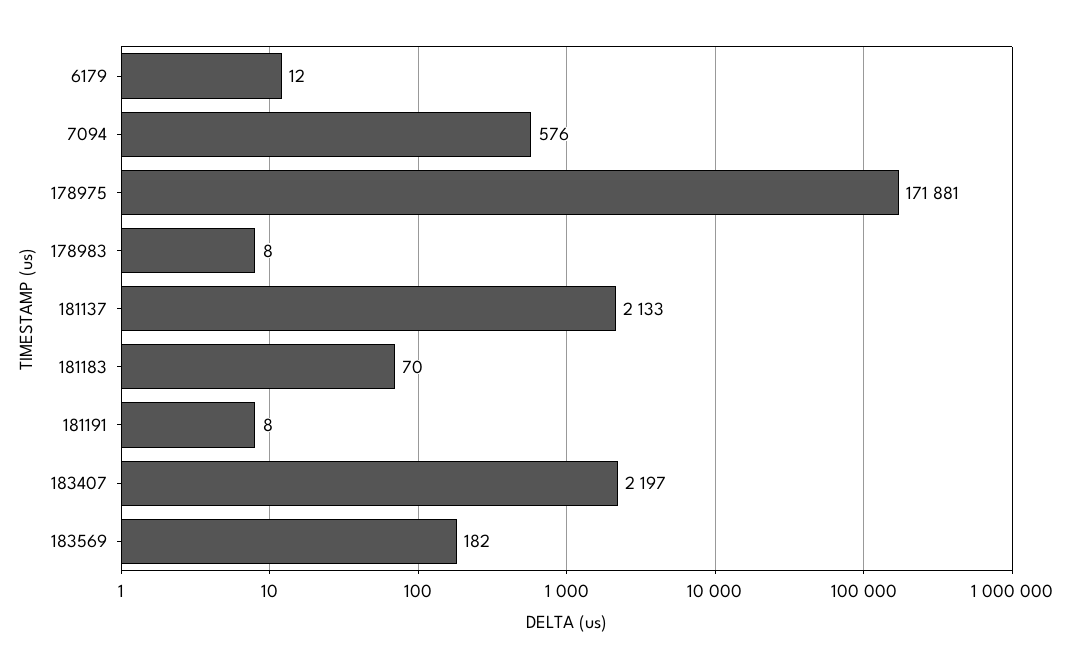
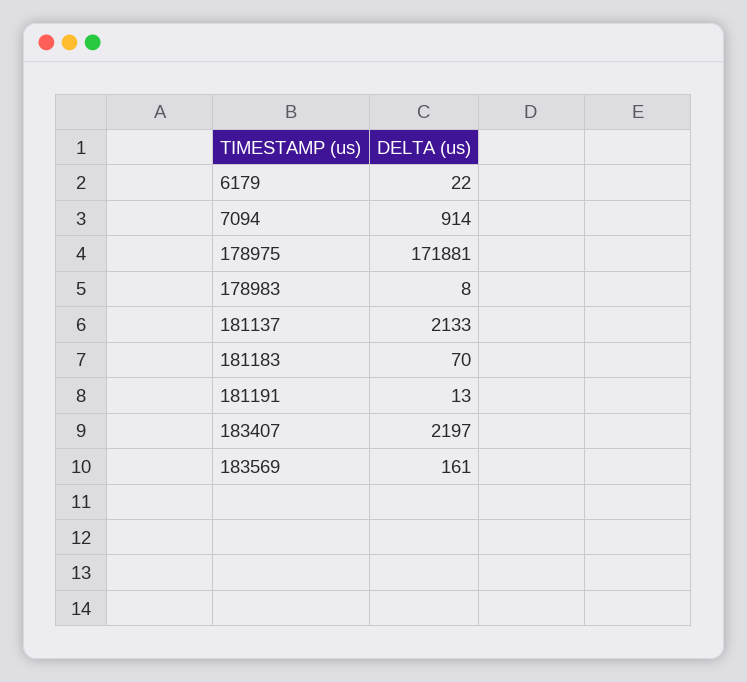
6179: 12 -> 22
7094: 576 -> 914
181191: 8 -> 13
183569: 182 -> 161

